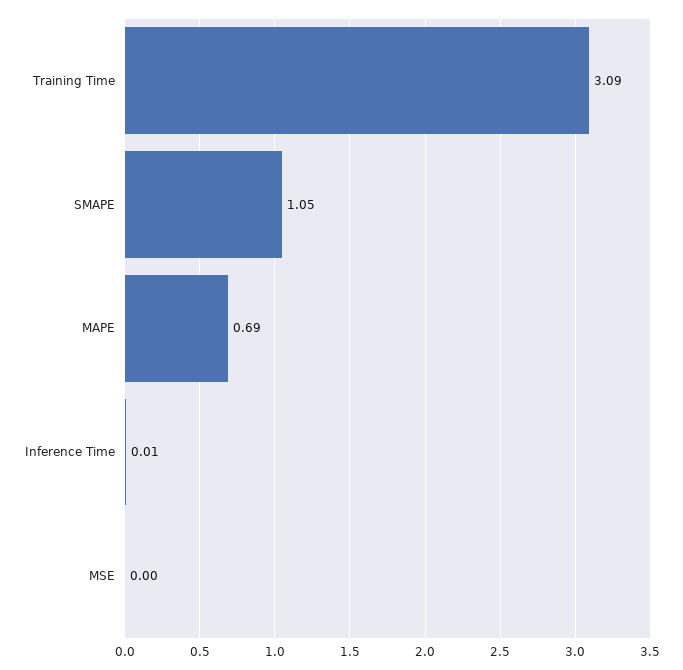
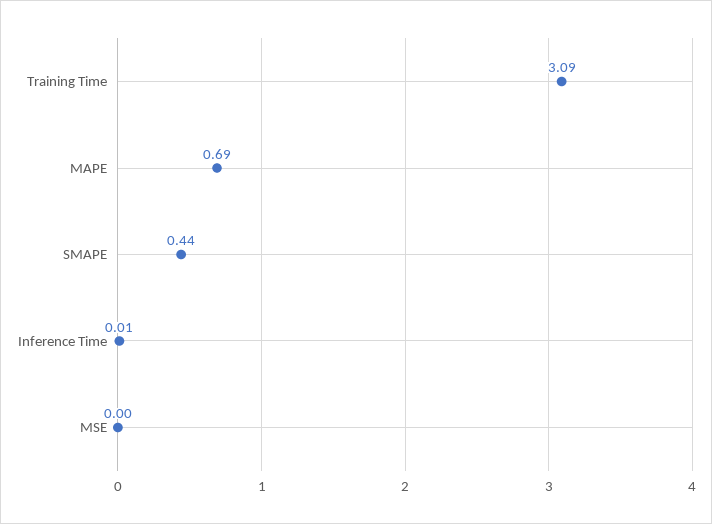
SMAPE: 1.05 -> 0.44

